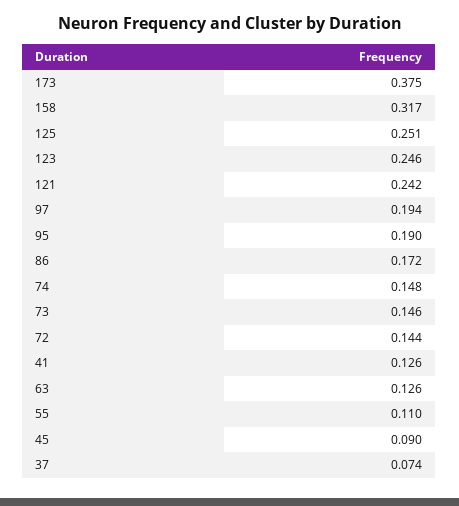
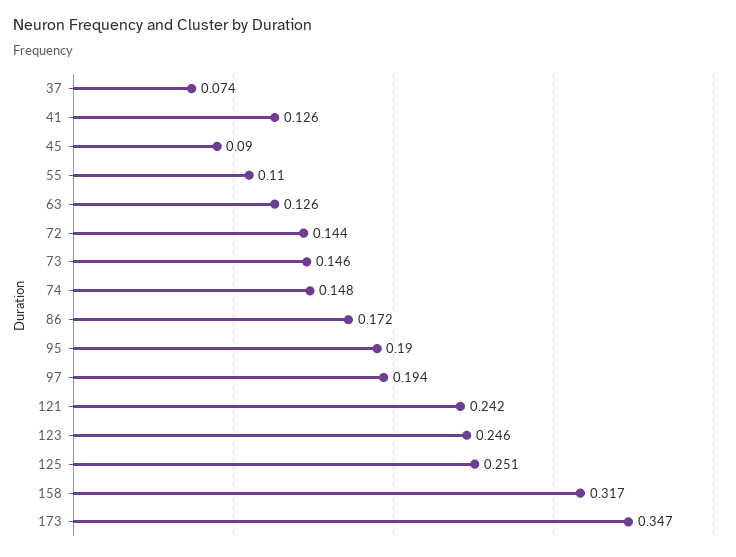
173: 0.375 -> 0.347

